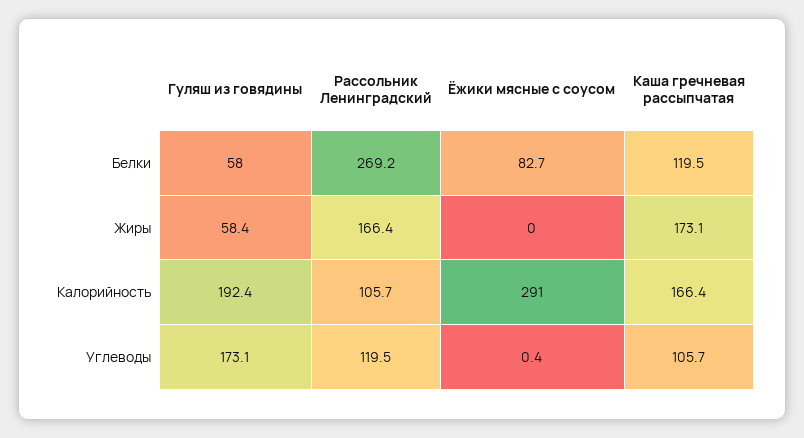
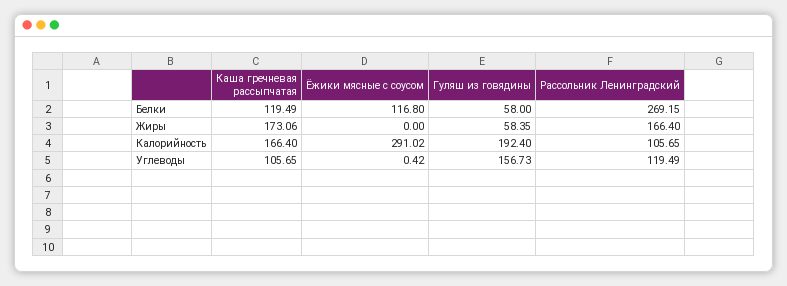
Ёжики мясные с соусом, Белки: 82.7 -> 116.8
Гуляш из говядины, Углеводы: 173.1 -> 156.73

